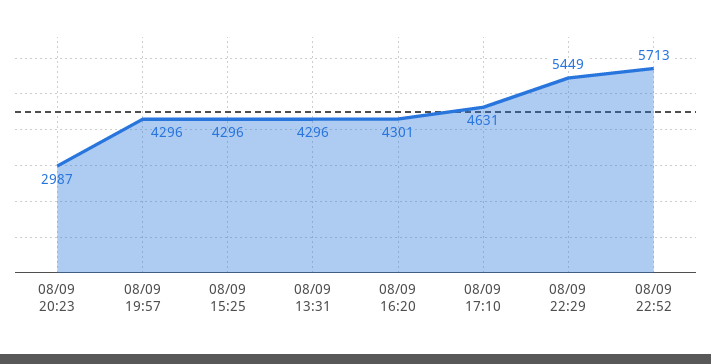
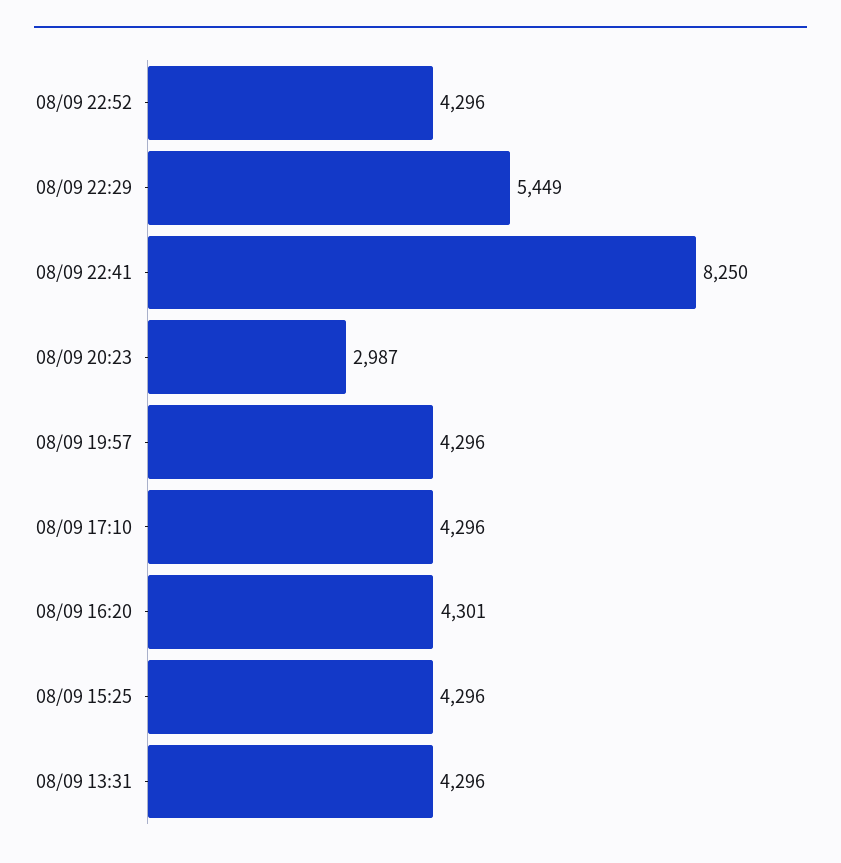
08/09 17:10: 4631 -> 4296
08/09 22:52: 5713 -> 4296
08/09 22:41: none -> 8250

